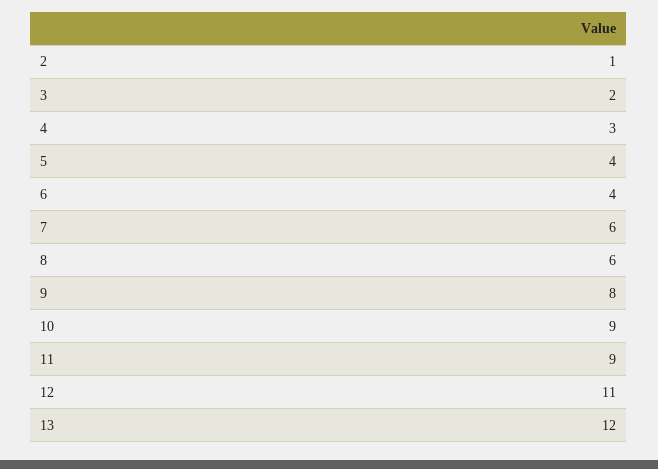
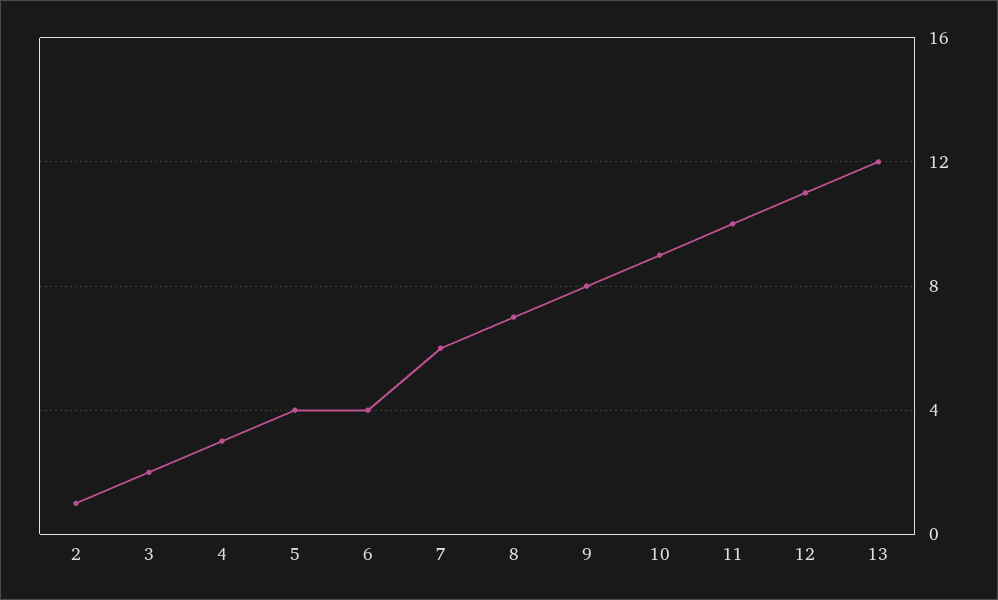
8: 6 -> 7
11: 9 -> 10

